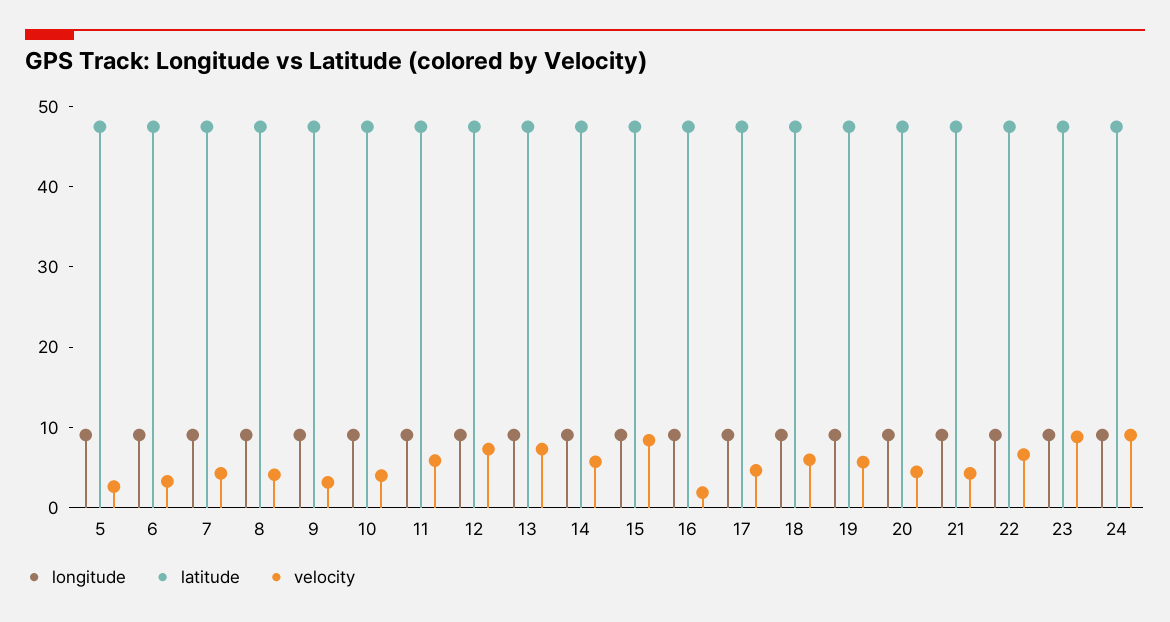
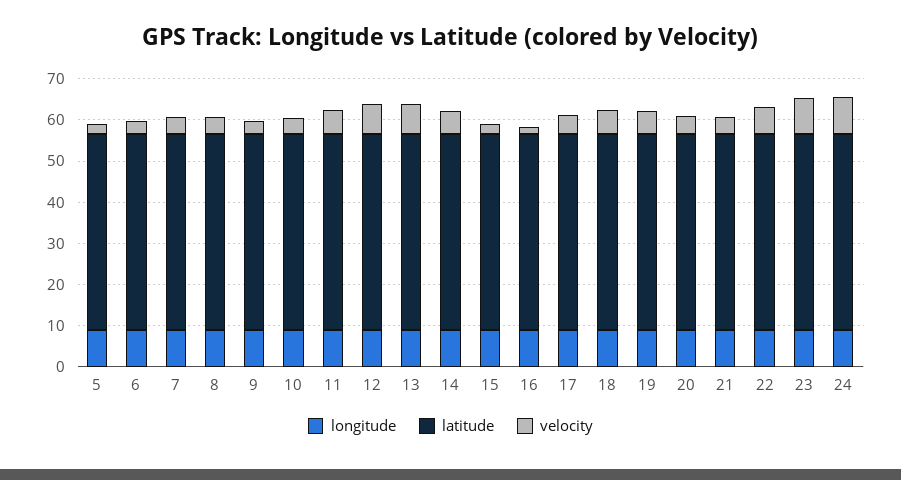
velocity, 15: 8 -> 2

